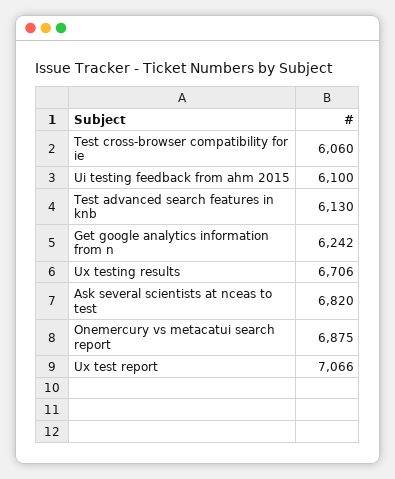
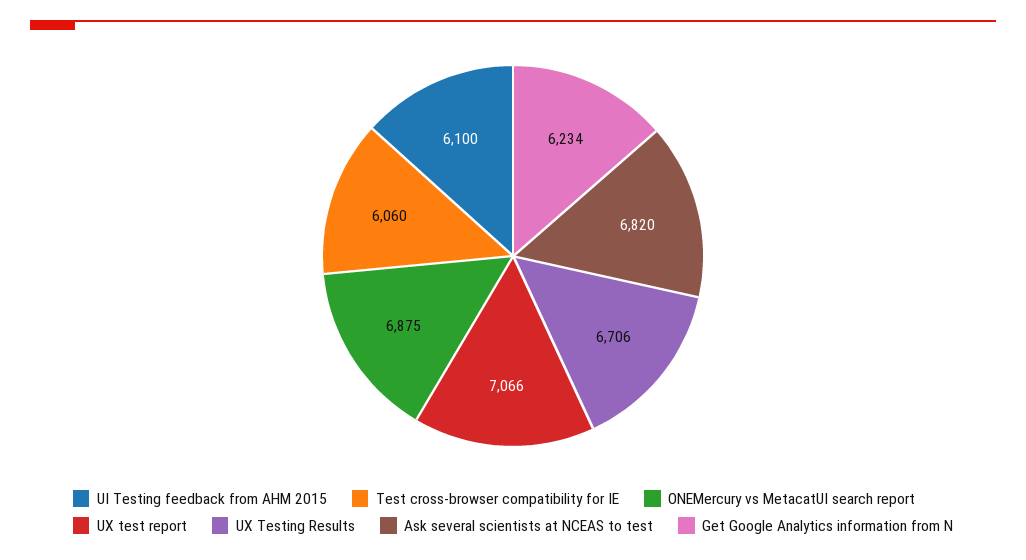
Test advanced search features in knb: 6130 -> none
Get google analytics information from n: 6242 -> 6234

